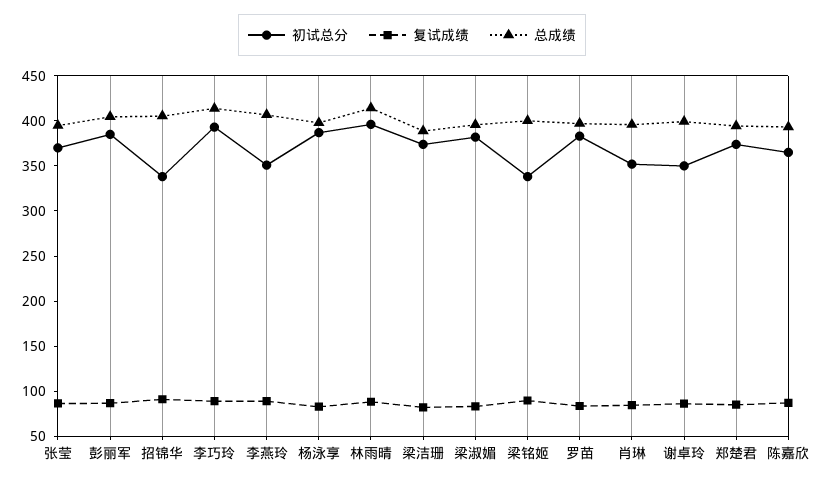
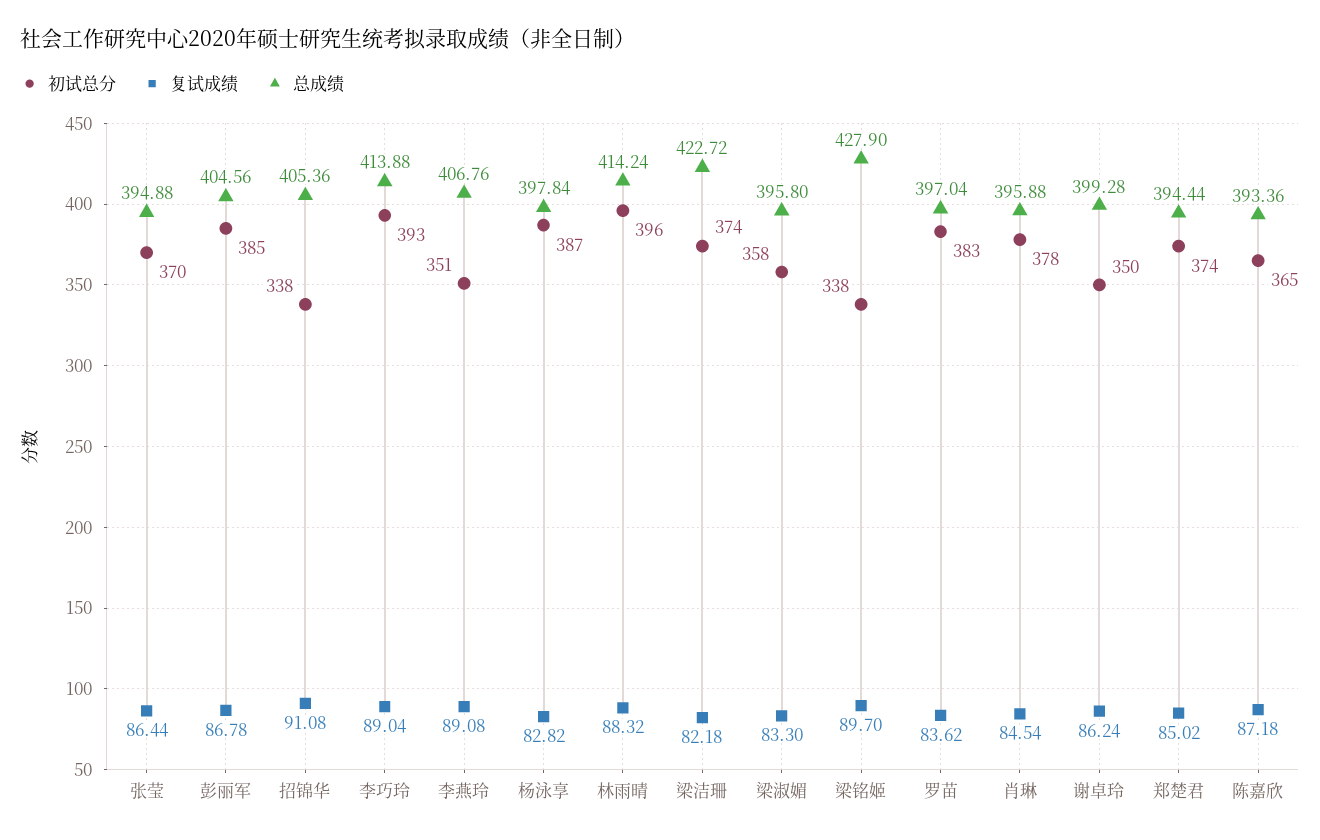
总成绩, 梁洁珊: 390 -> 422.72
初试总分, 梁淑媚: 380 -> 358
总成绩, 梁铭姬: 400 -> 427.9
初试总分, 肖琳: 350 -> 378

